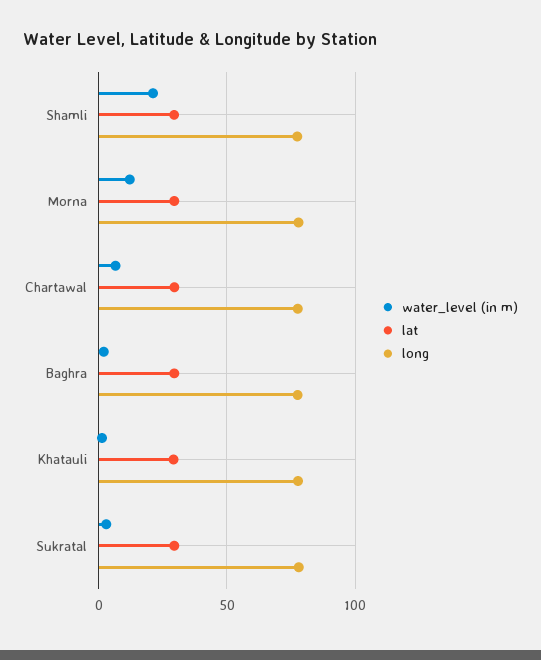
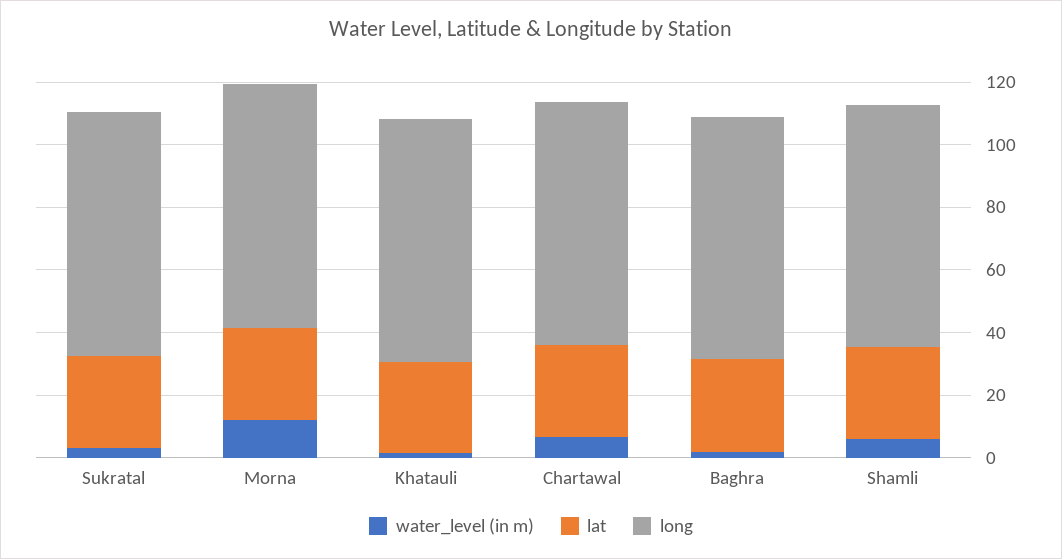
water_level (in m), Shamli: 20 -> 5

